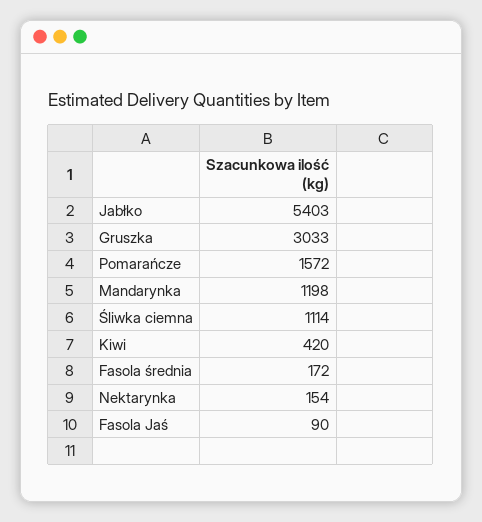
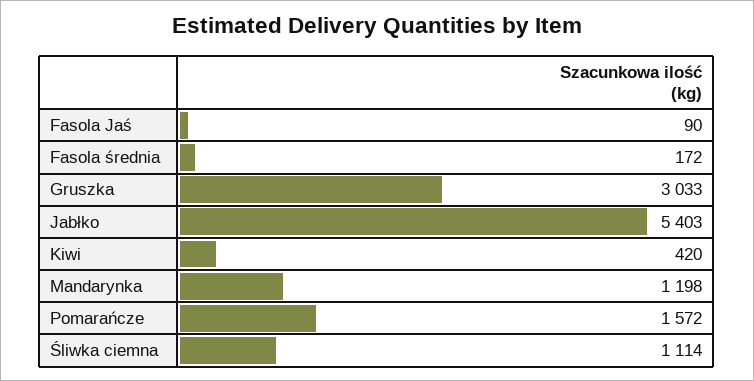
Nektarynka: 154 -> none

